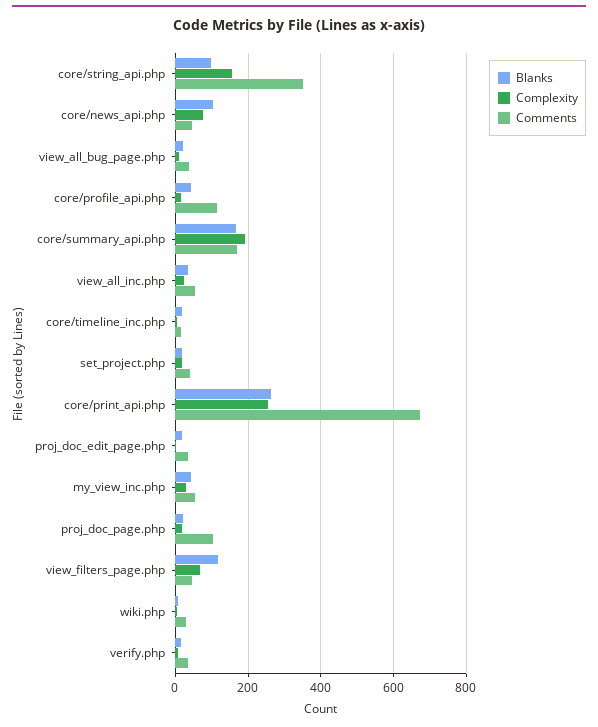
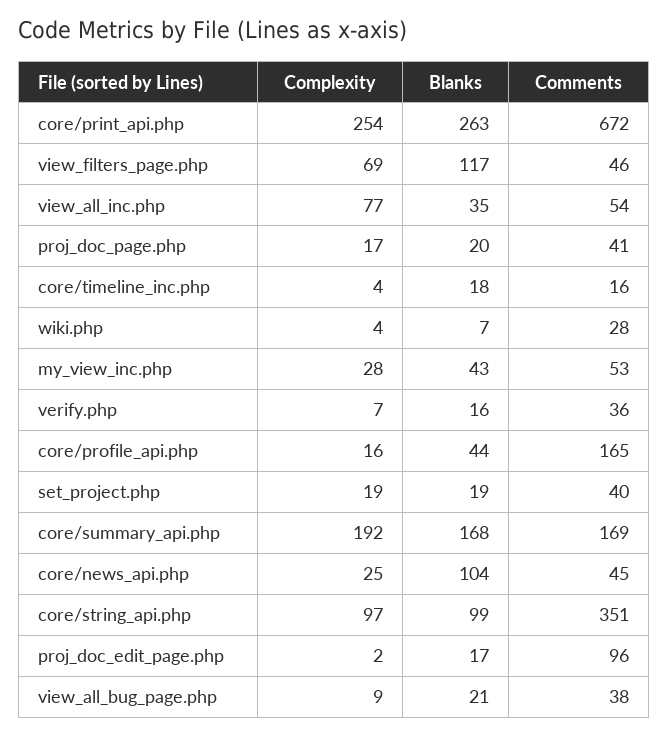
Complexity, core/string_api.php: 160 -> 97
Complexity, core/news_api.php: 80 -> 25
Comments, core/profile_api.php: 120 -> 165
Complexity, view_all_inc.php: 20 -> 77
Comments, proj_doc_edit_page.php: 40 -> 96
Comments, proj_doc_page.php: 100 -> 41

